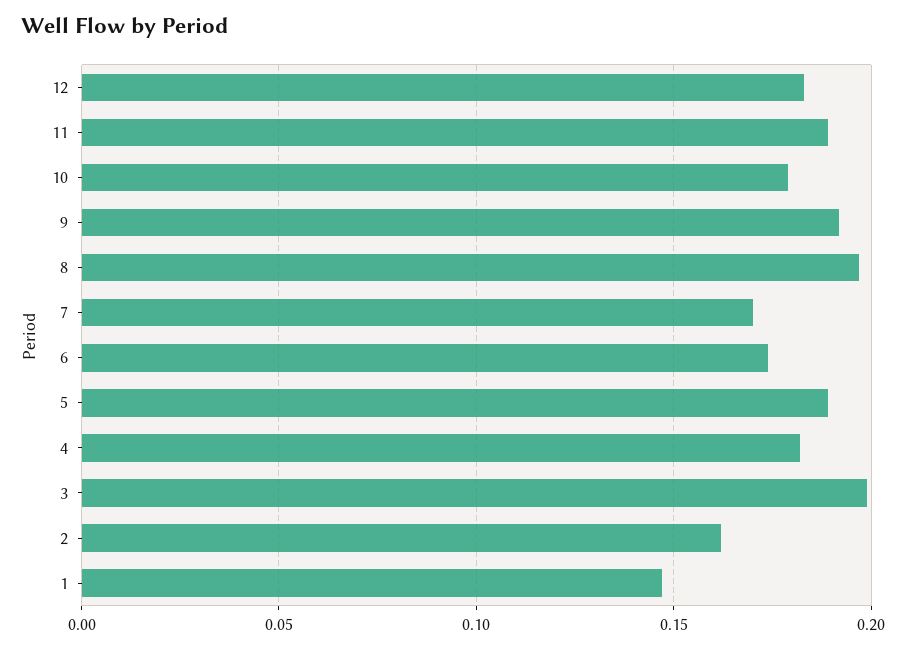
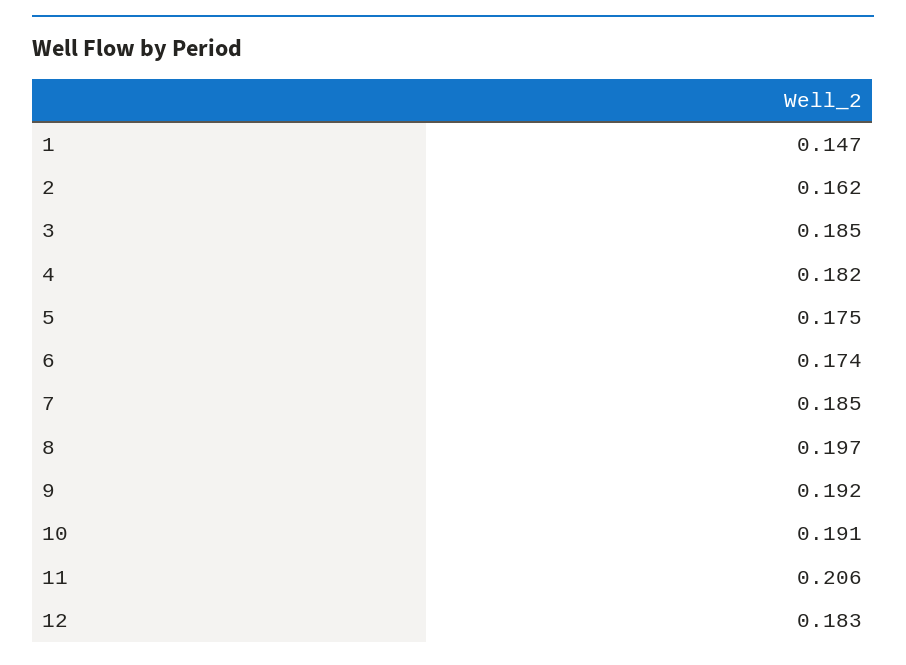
11: 0.19 -> 0.206
10: 0.18 -> 0.191
7: 0.17 -> 0.185
5: 0.19 -> 0.175
3: 0.2 -> 0.185

